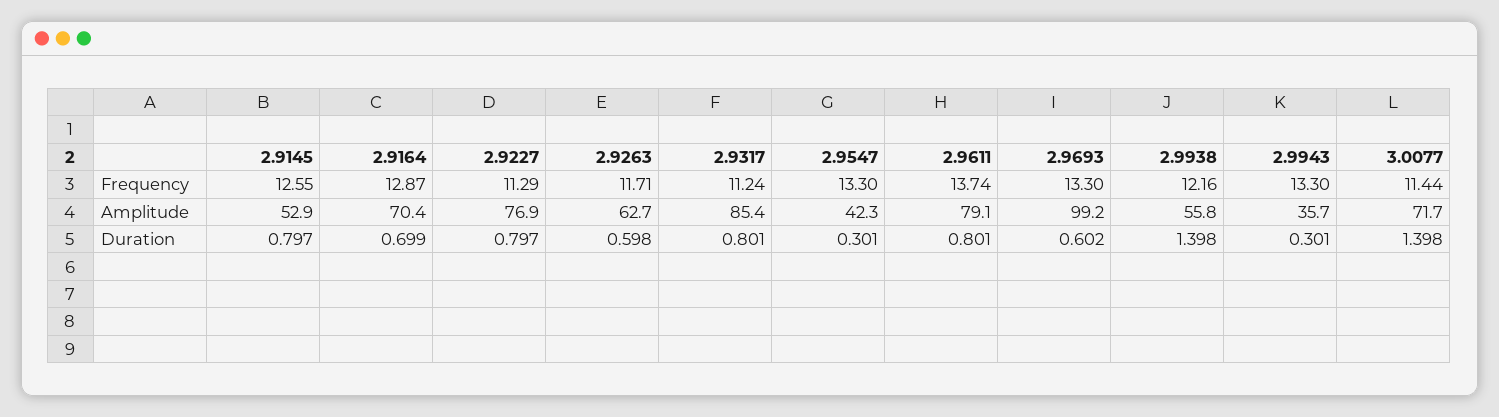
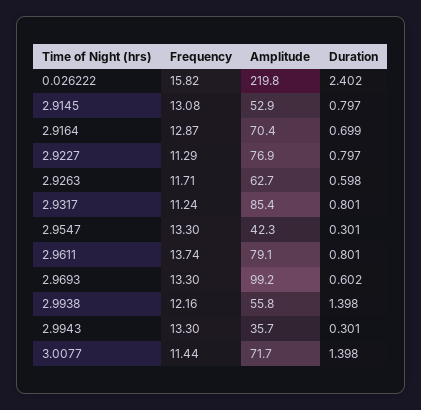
2.9145, Frequency: 12.55 -> 13.08
0.026222, Frequency: none -> 15.82
0.026222, Amplitude: none -> 219.8
0.026222, Duration: none -> 2.402

